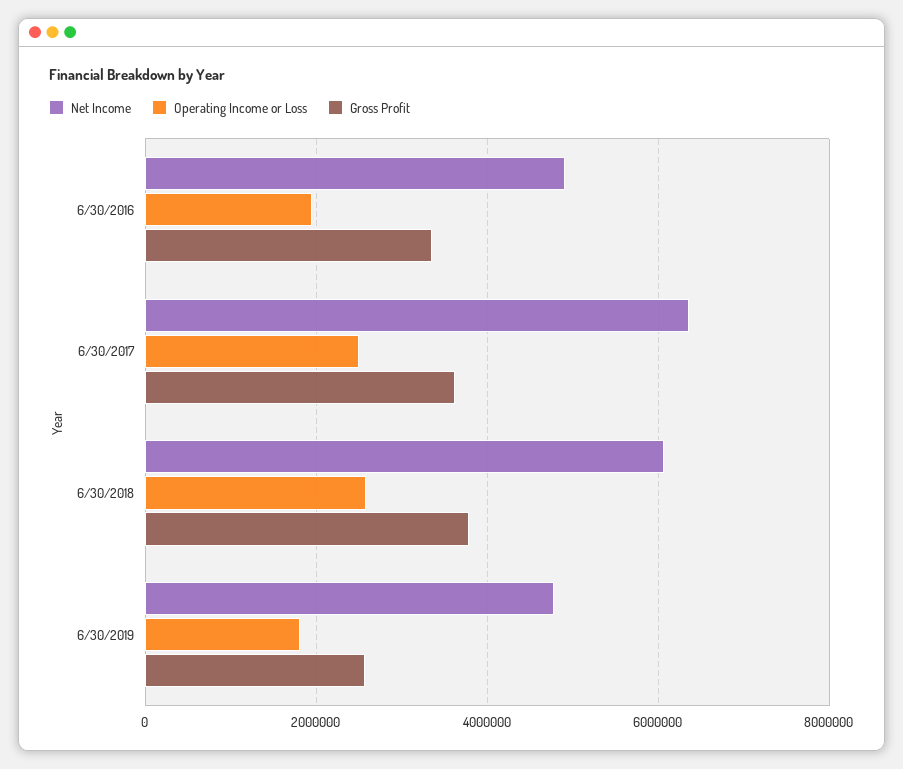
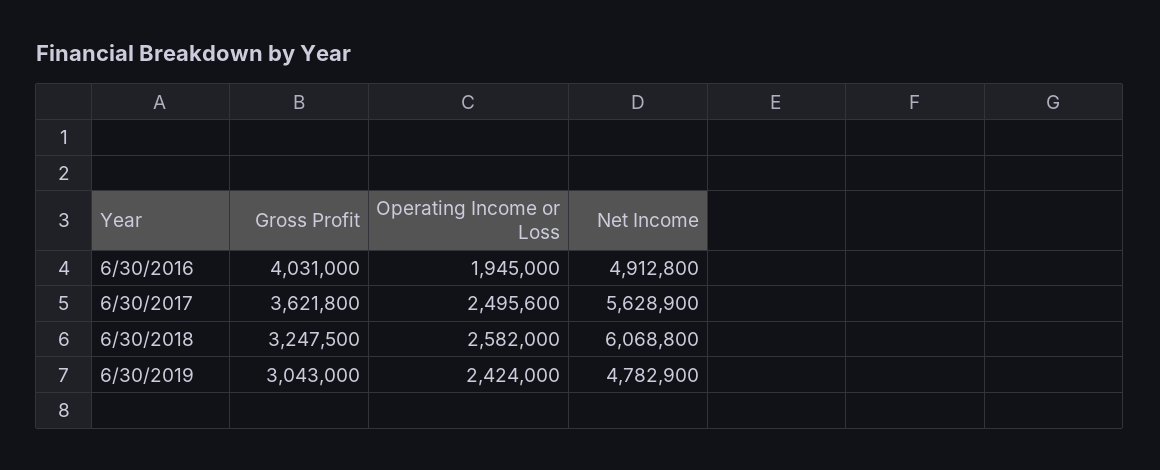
Gross Profit, 6/30/2016: 3400000 -> 4031000
Net Income, 6/30/2017: 6400000 -> 5628900
Gross Profit, 6/30/2018: 3800000 -> 3247500
Operating Income or Loss, 6/30/2019: 1800000 -> 2424000
Gross Profit, 6/30/2019: 2600000 -> 3043000

